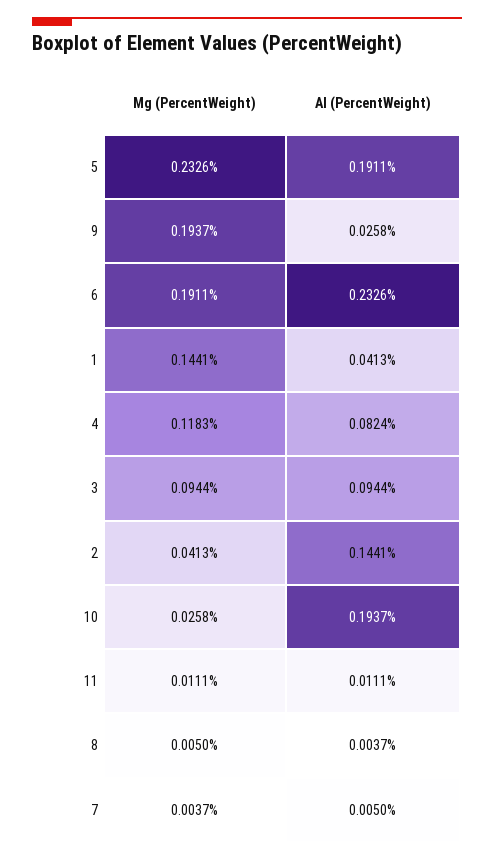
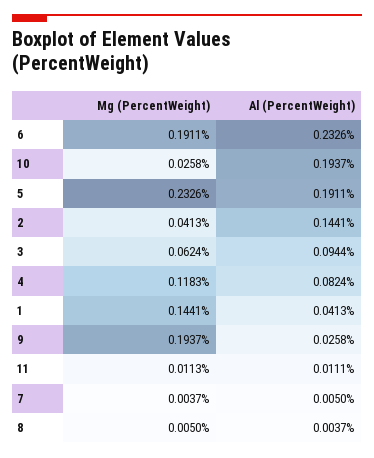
Mg (PercentWeight), 3: 0.0944 -> 0.0624
Mg (PercentWeight), 11: 0.0111 -> 0.0113

